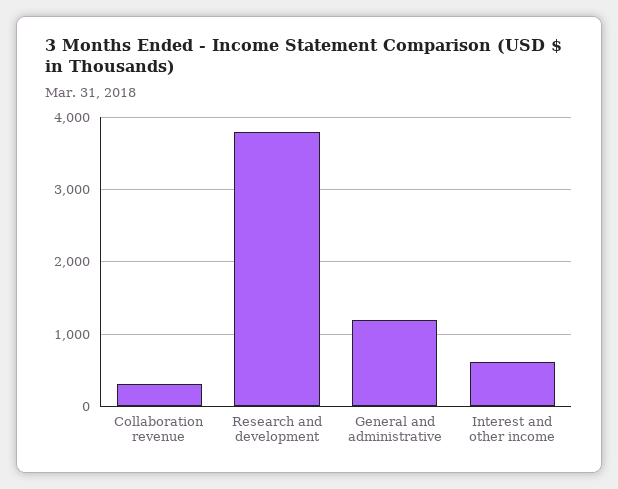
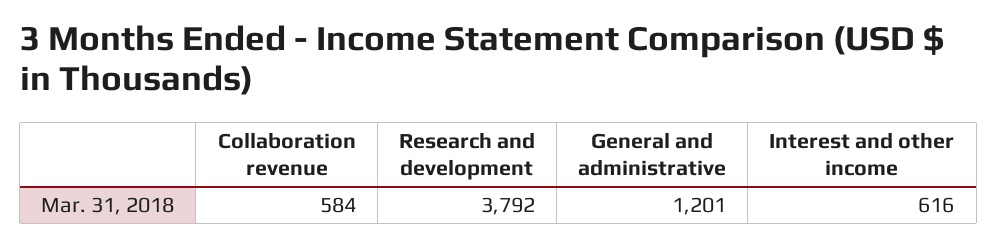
Collaboration revenue: 300 -> 584

